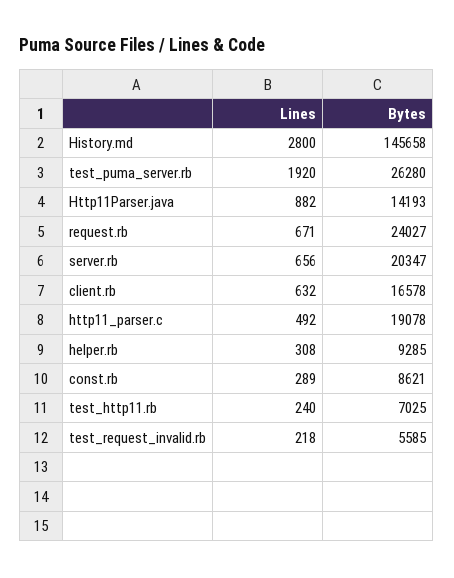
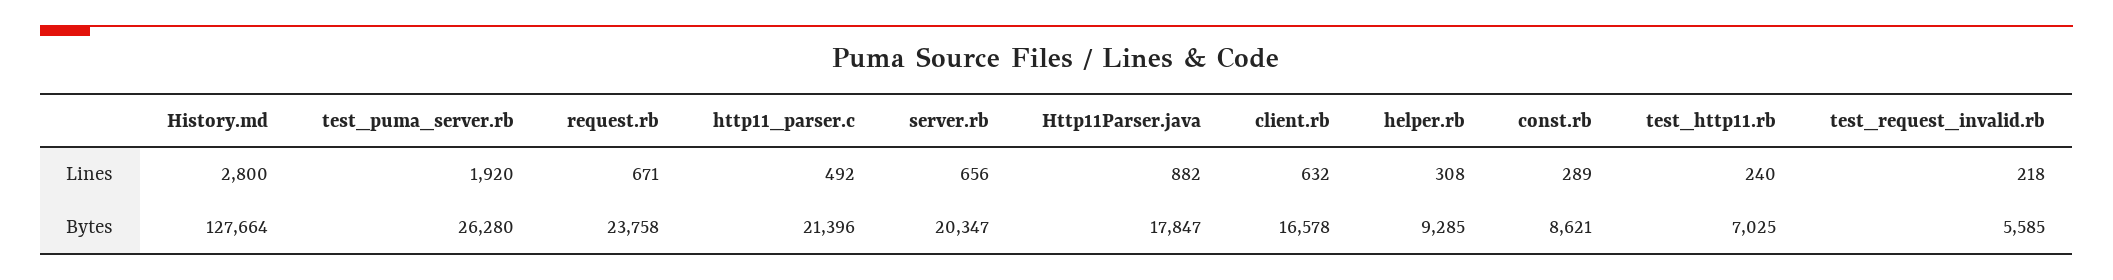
Bytes, History.md: 145658 -> 127664
Bytes, Http11Parser.java: 14193 -> 17847
Bytes, request.rb: 24027 -> 23758
Bytes, http11_parser.c: 19078 -> 21396

